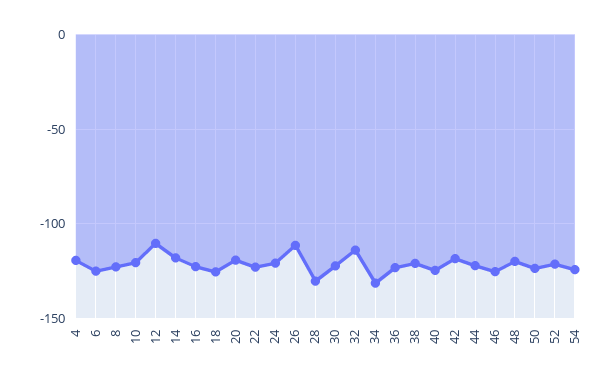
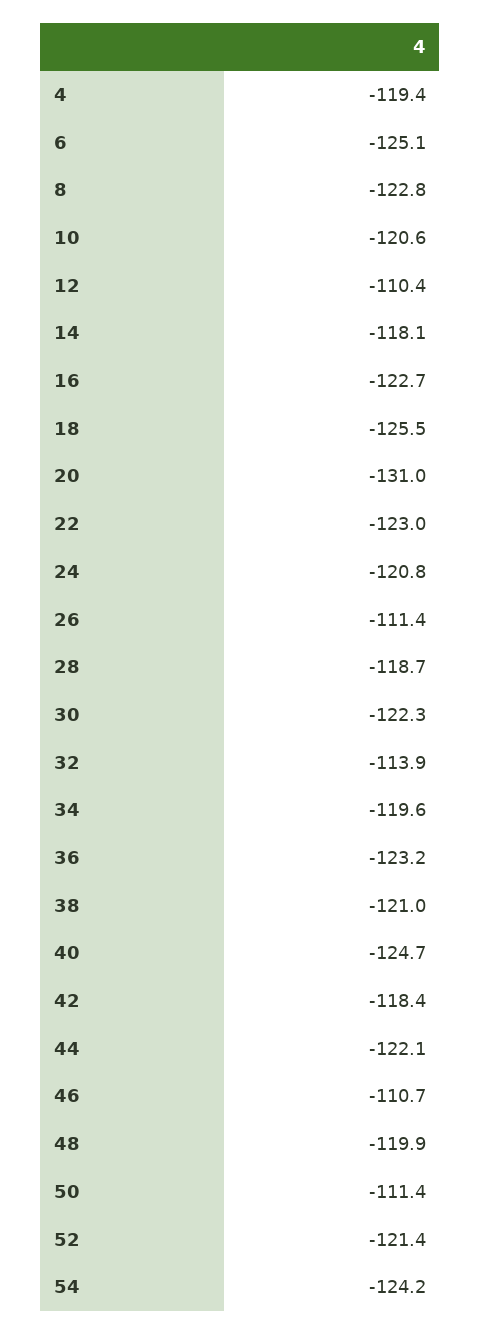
20: -120 -> -131
28: -130 -> -118.7
34: -130 -> -119.6
46: -125 -> -110.7
50: -125 -> -111.4

